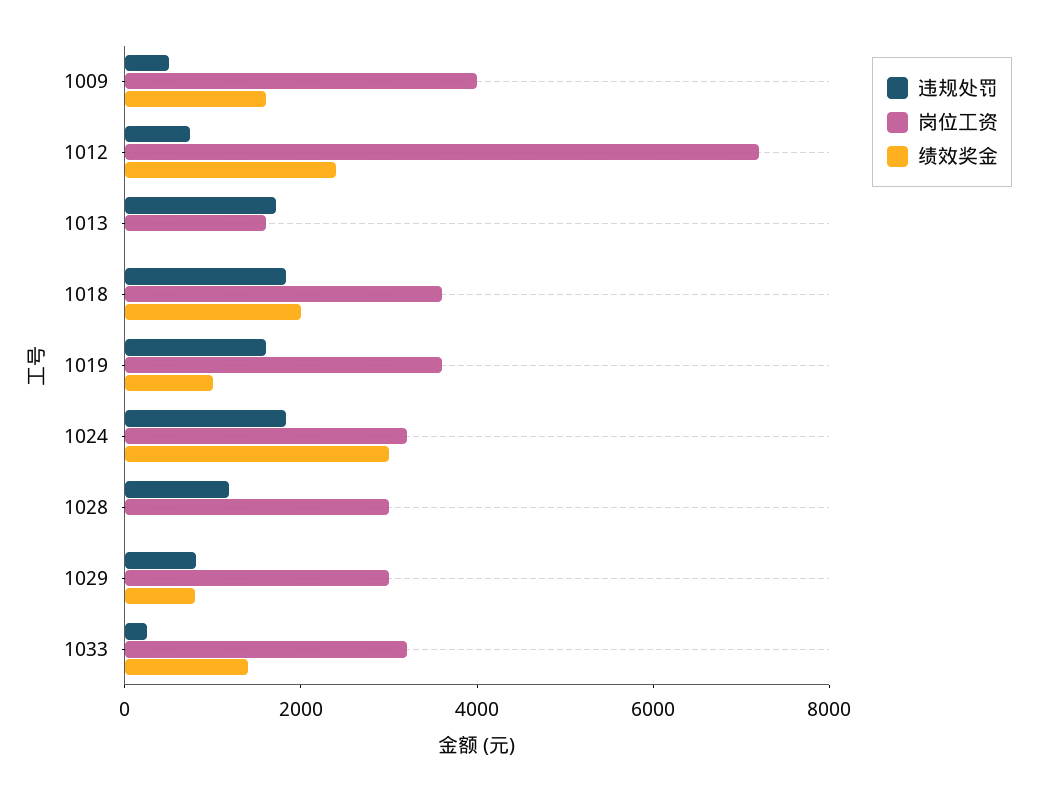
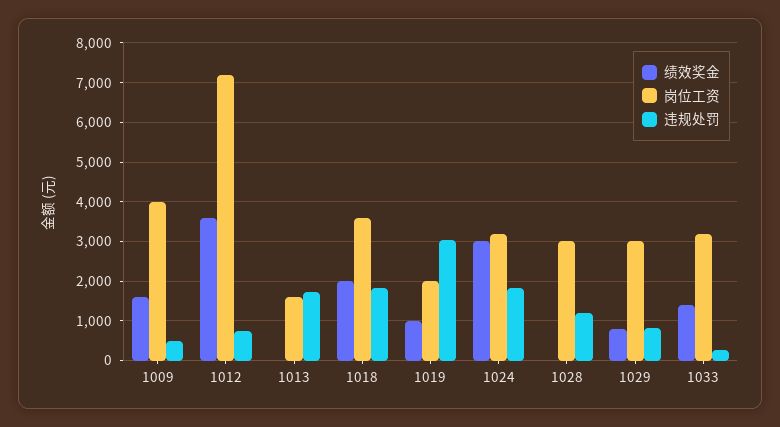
绩效奖金, 1012: 2500 -> 3600
违规处罚, 1019: 1500 -> 3000
岗位工资, 1019: 3500 -> 2000

